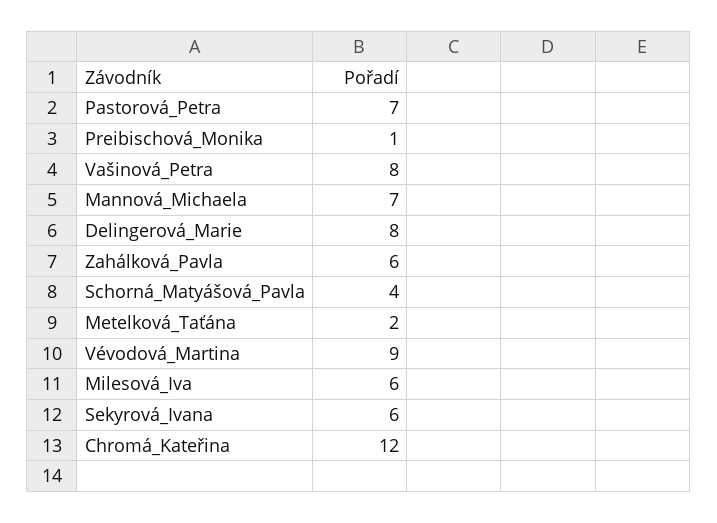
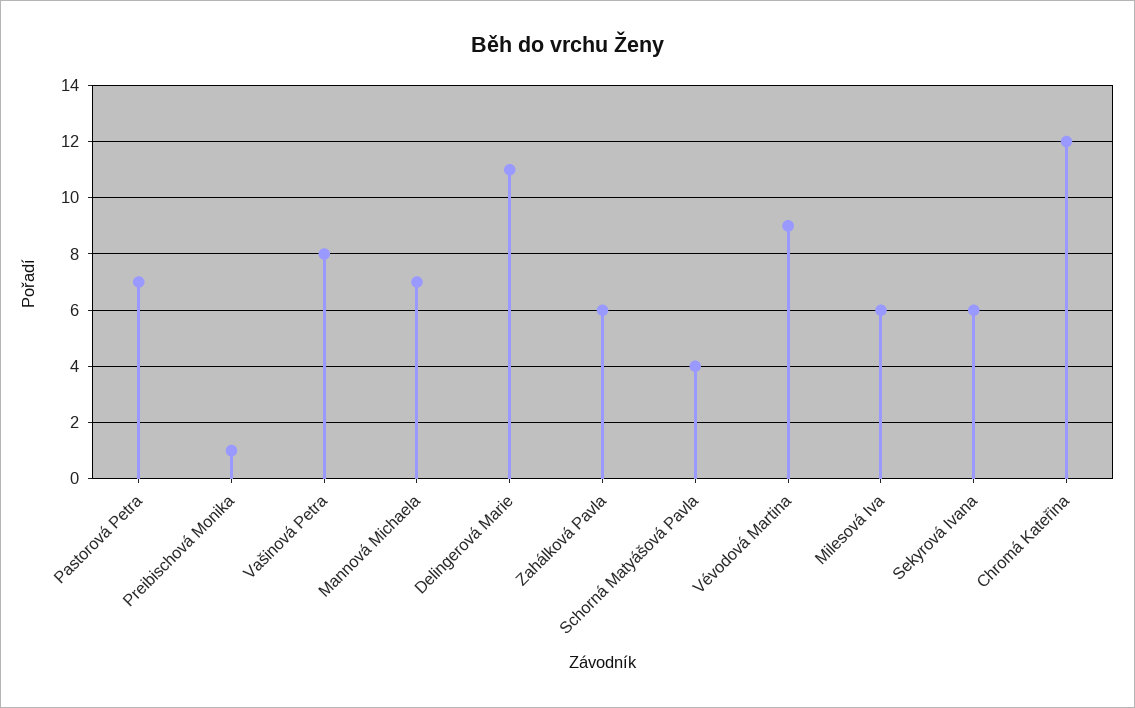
Delingerová_Marie: 8 -> 11
Metelková_Taťána: 2 -> none

